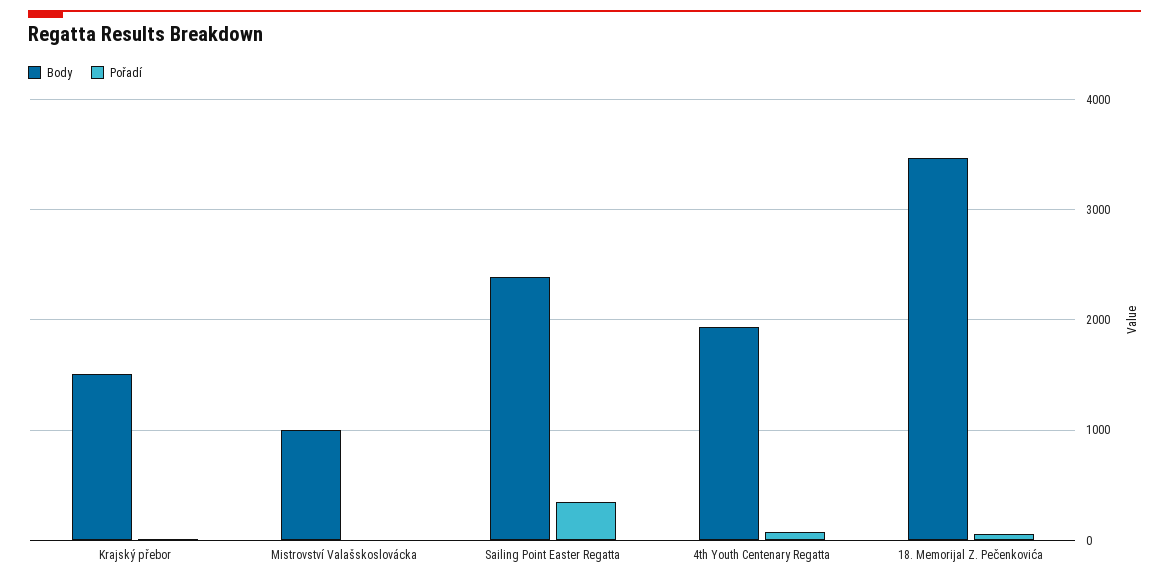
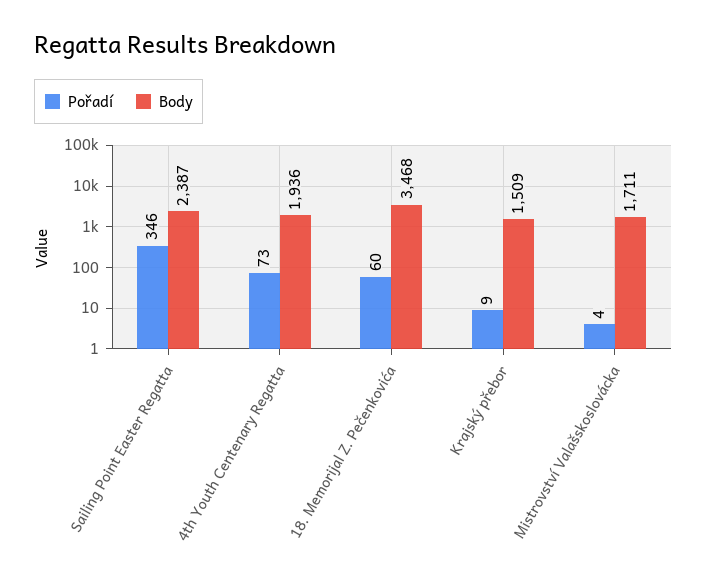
Body, Mistrovství Valašskoslovácka: 1000 -> 1711

